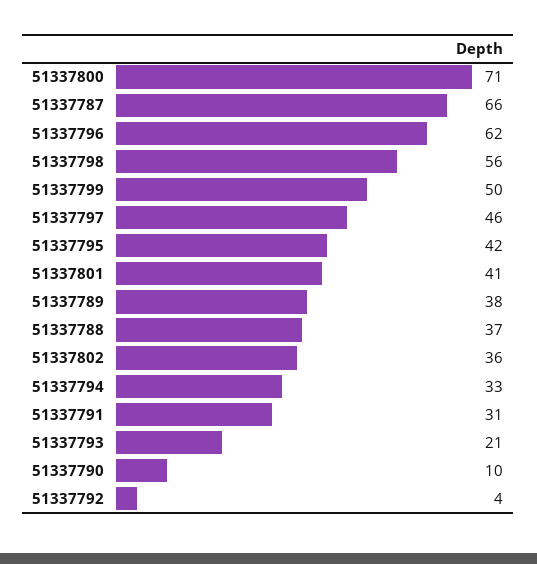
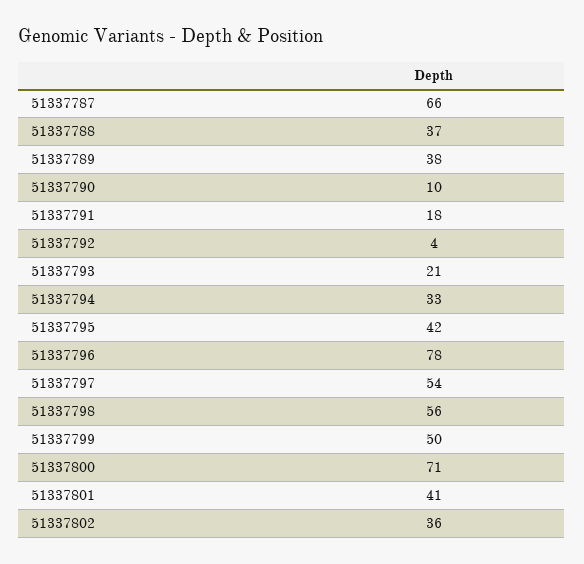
51337796: 62 -> 78
51337797: 46 -> 54
51337791: 31 -> 18

